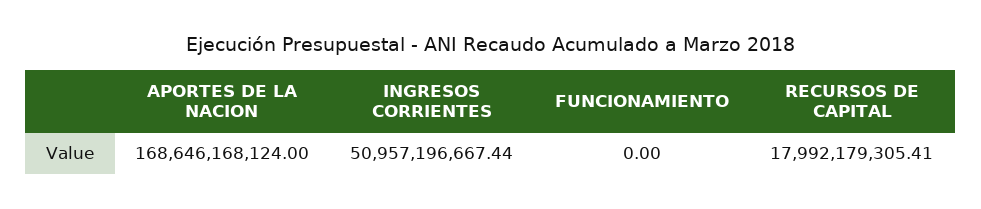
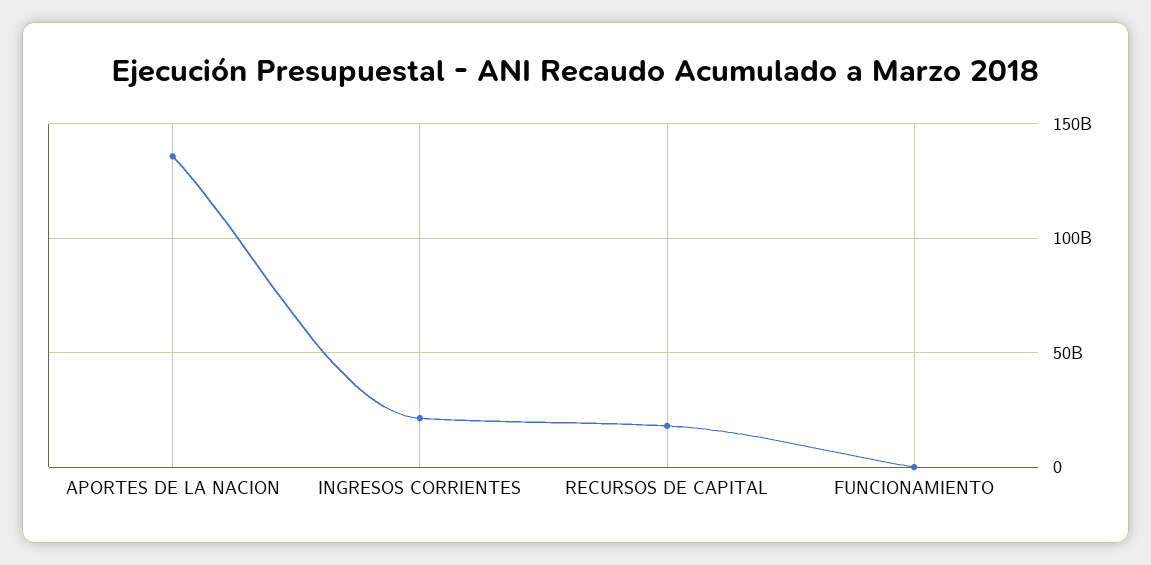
APORTES DE LA NACION: 168646168124 -> 135000000000
INGRESOS CORRIENTES: 50957196667.44 -> 20000000000

